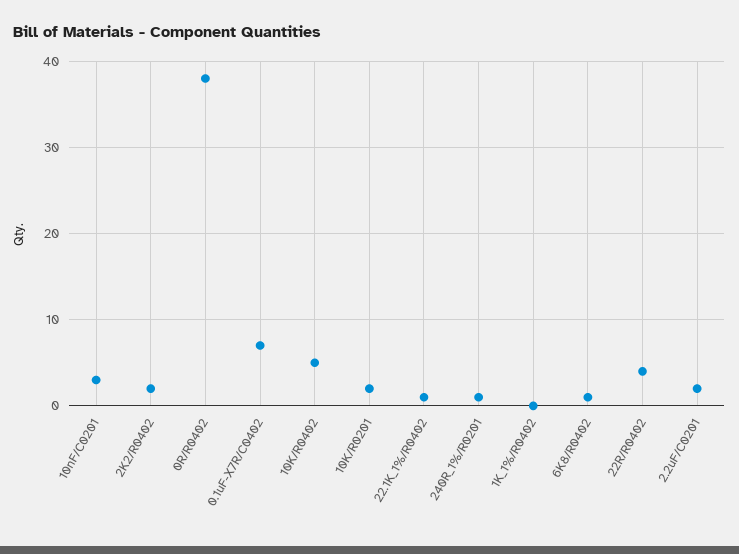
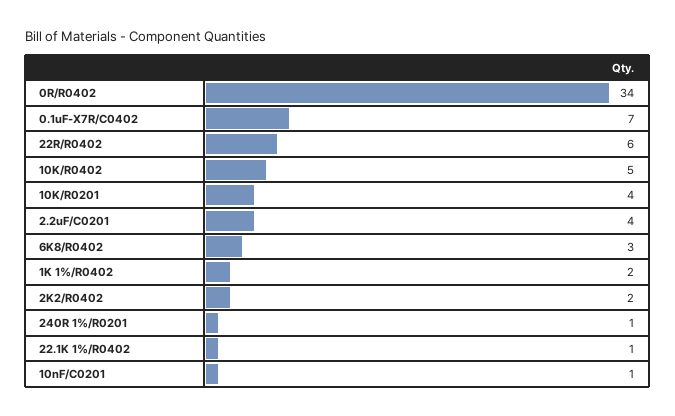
10nF/C0201: 3 -> 1
0R/R0402: 38 -> 34
10K/R0201: 2 -> 4
1K_1%/R0402: 0 -> 2
6K8/R0402: 1 -> 3
22R/R0402: 4 -> 6
2.2uF/C0201: 2 -> 4

